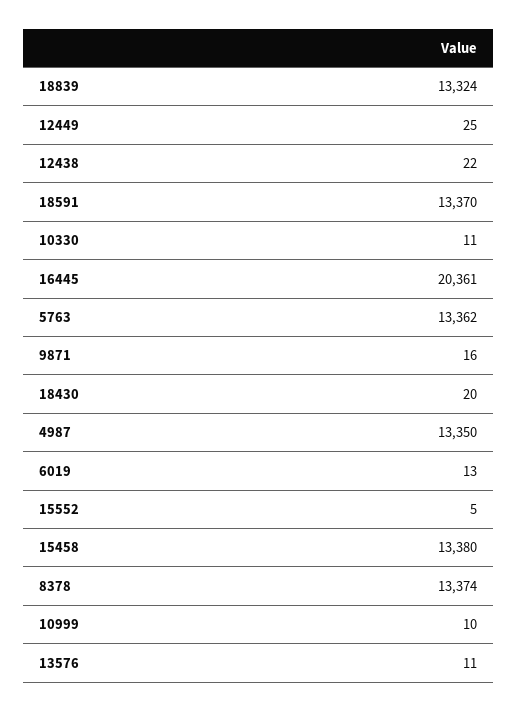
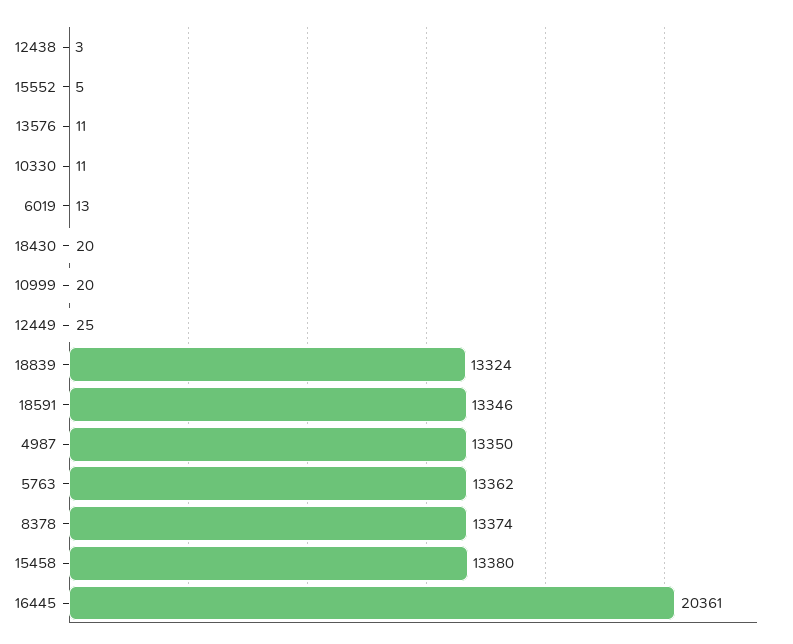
12438: 22 -> 3
18591: 13370 -> 13346
9871: 16 -> none
10999: 10 -> 20

